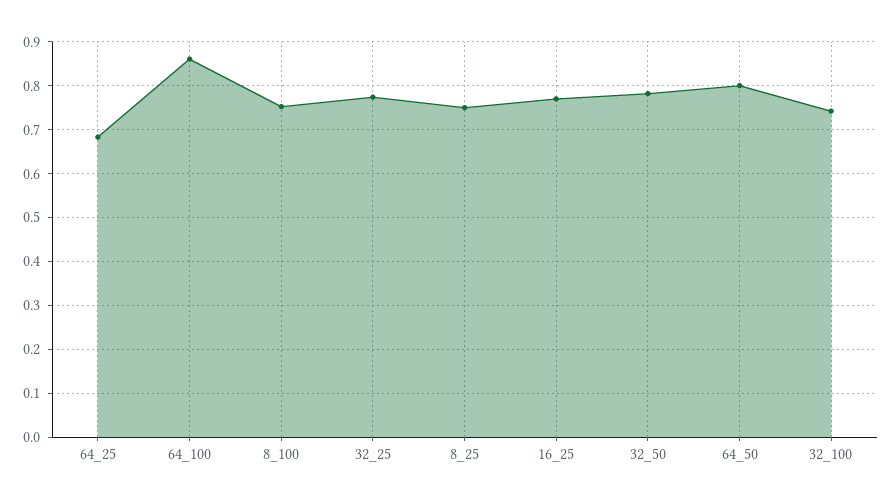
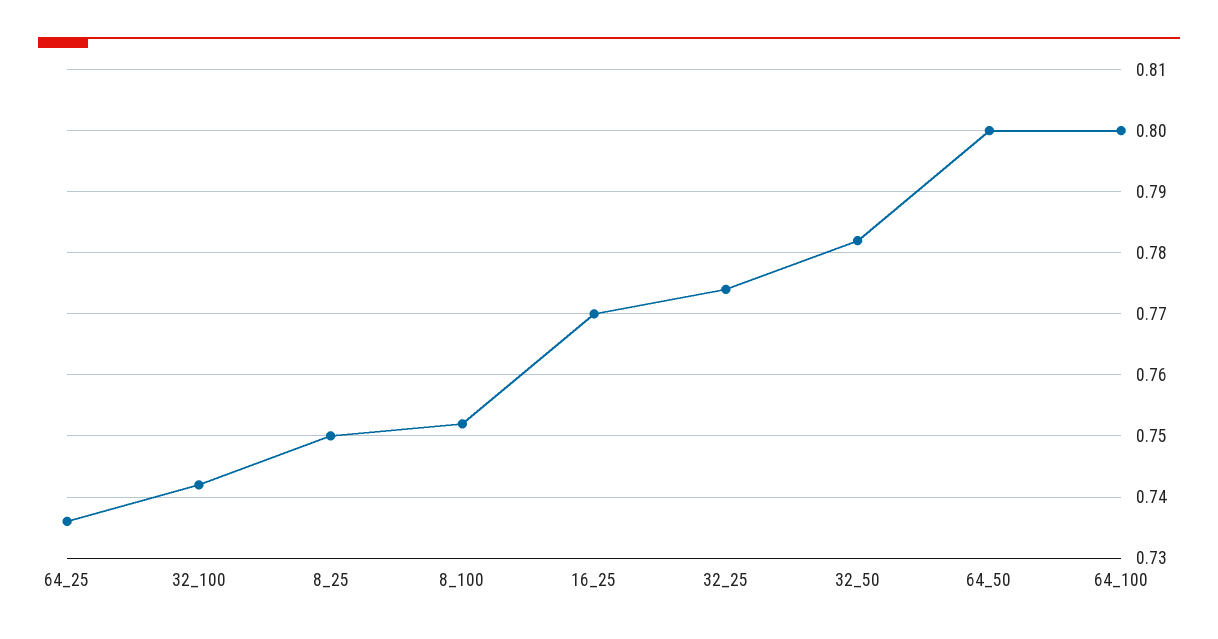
64_25: 0.68 -> 0.736
64_100: 0.86 -> 0.8

